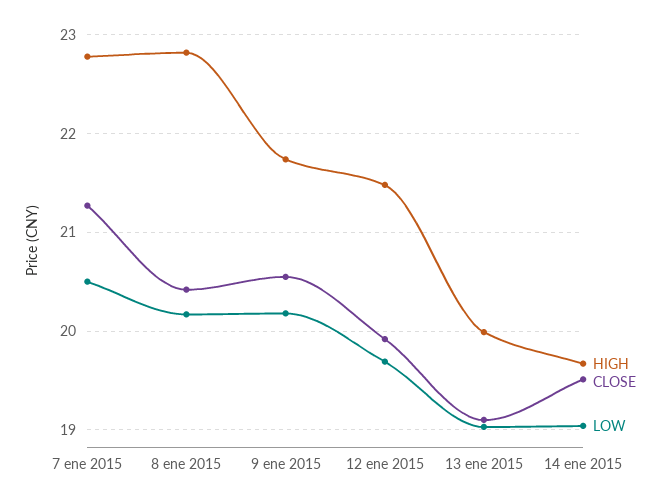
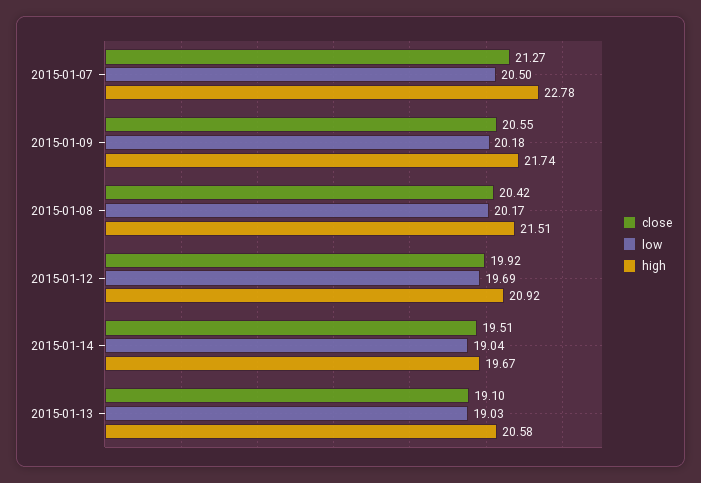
HIGH, 8 ene 2015: 22.8 -> 21.51
HIGH, 12 ene 2015: 21.5 -> 20.92
HIGH, 13 ene 2015: 20 -> 20.58

